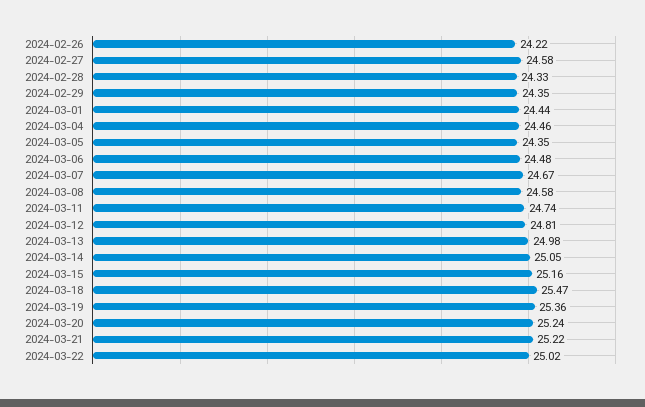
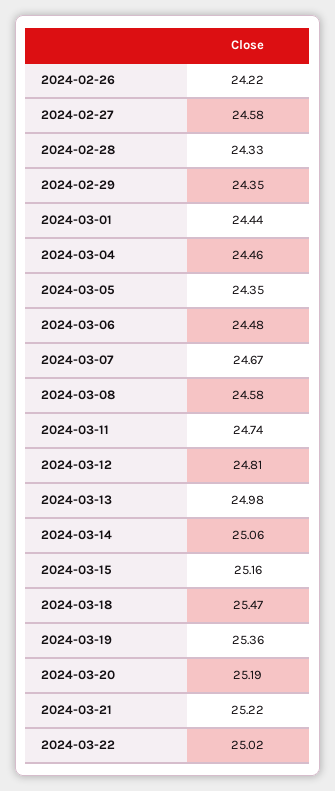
2024-03-14: 25.05 -> 25.06
2024-03-20: 25.24 -> 25.19

